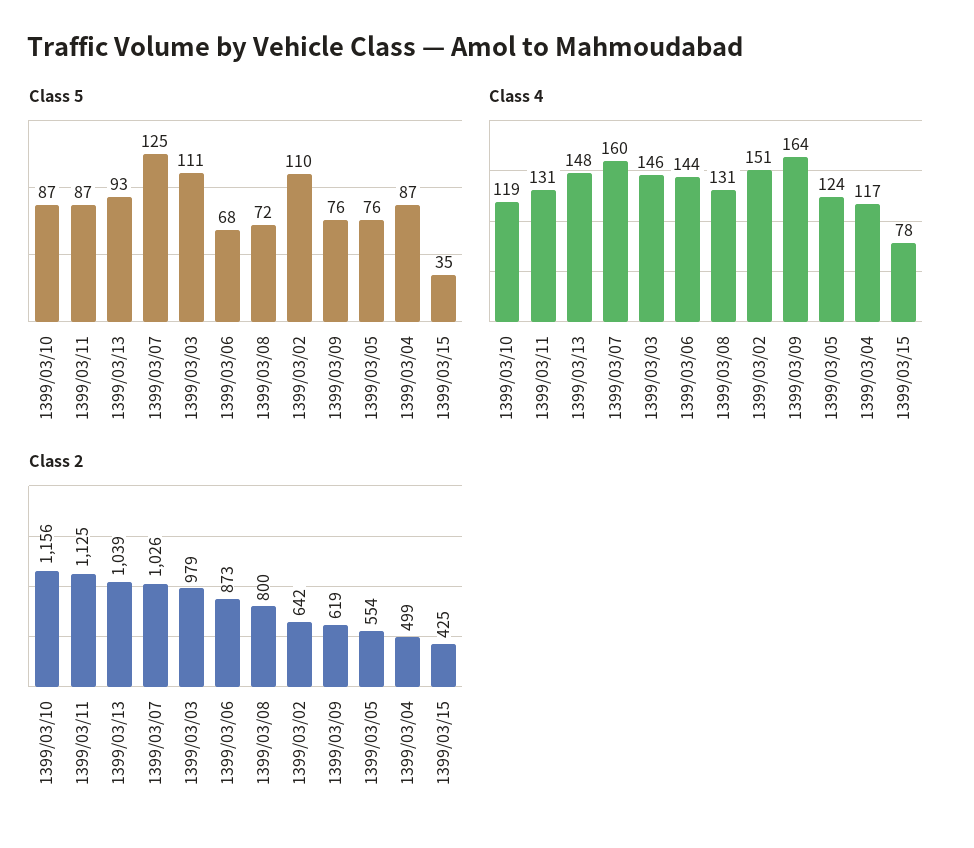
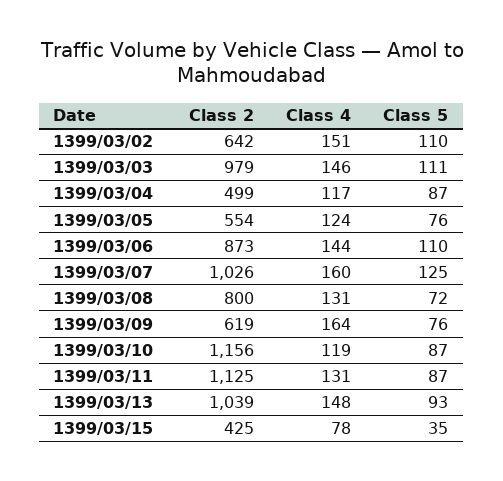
Class 5, 1399/03/06: 68 -> 110

